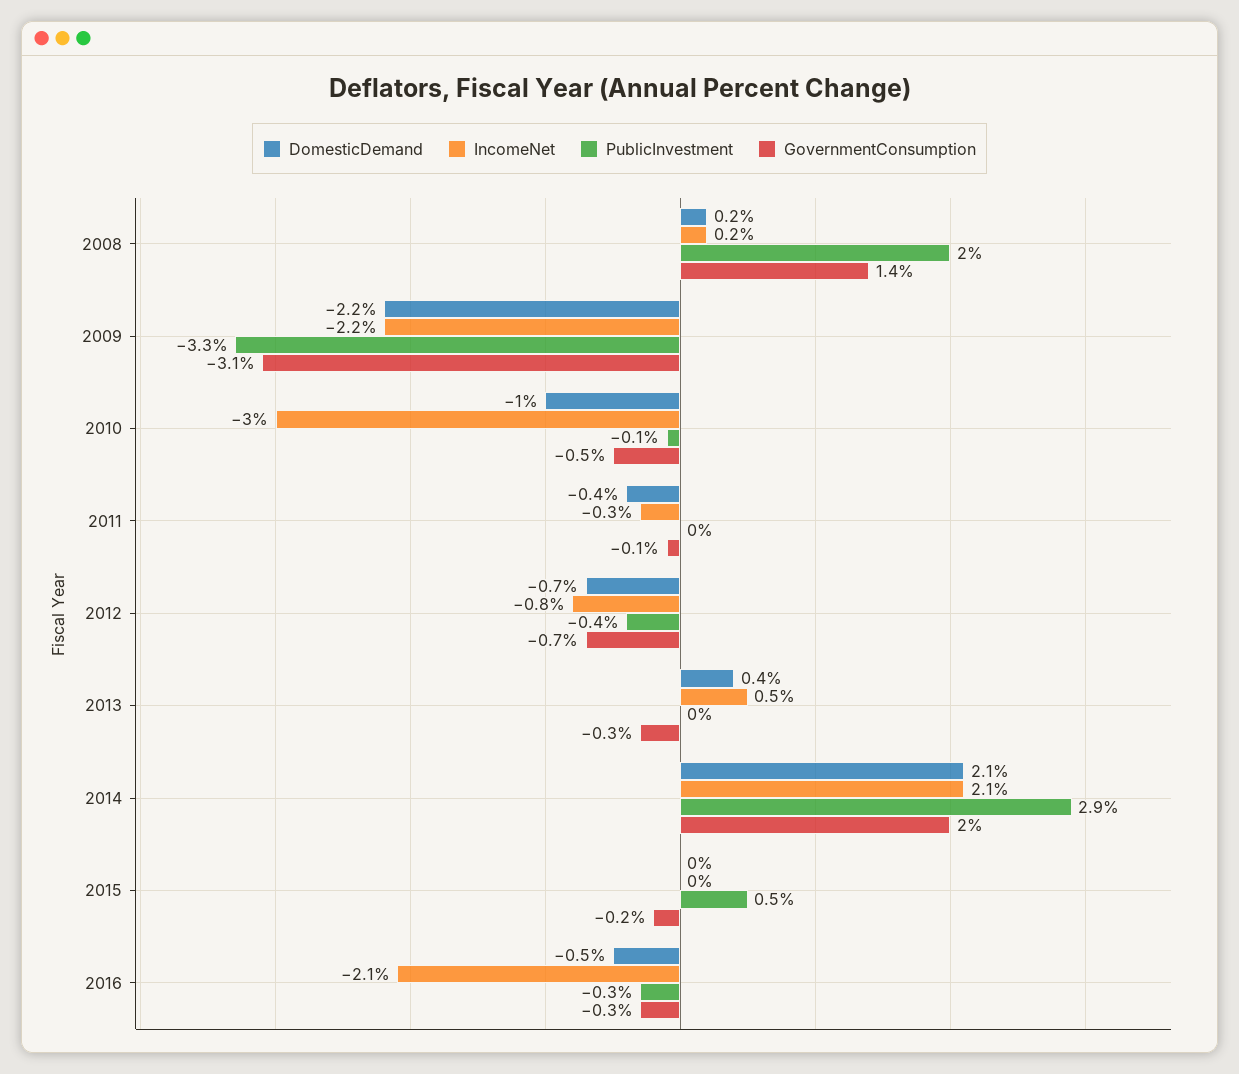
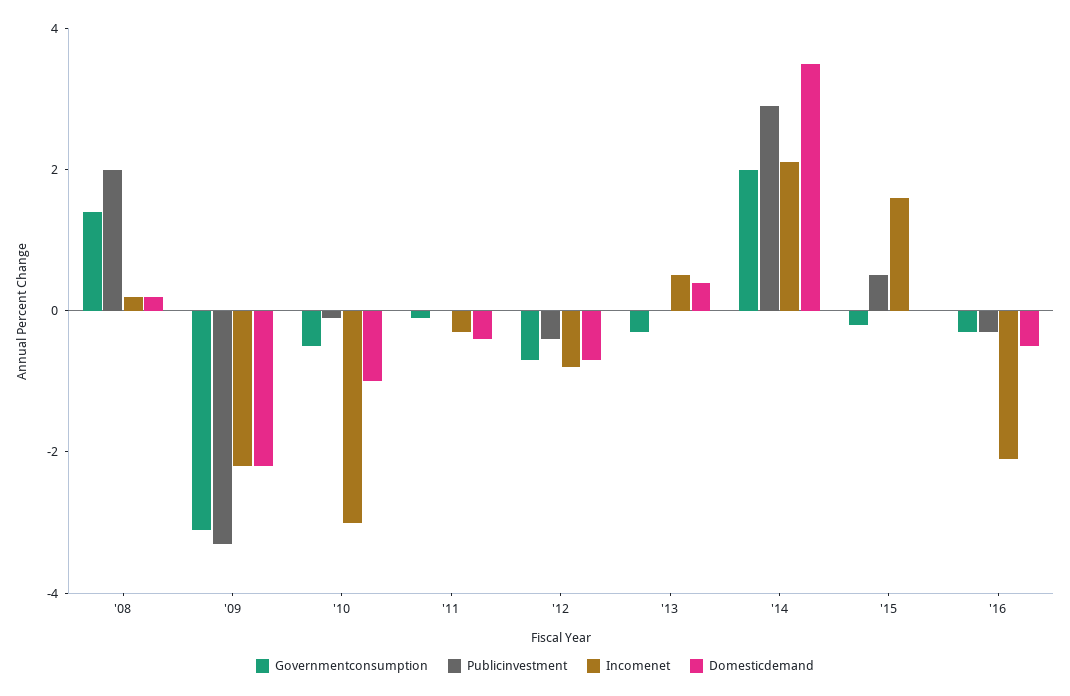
DomesticDemand, 2014: 2.1 -> 3.5
IncomeNet, 2015: 0 -> 1.5

